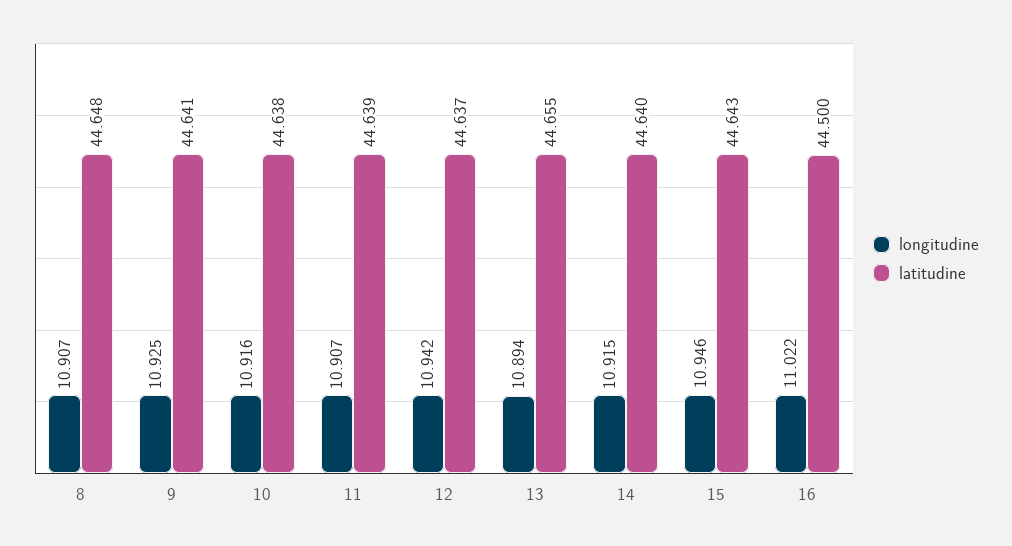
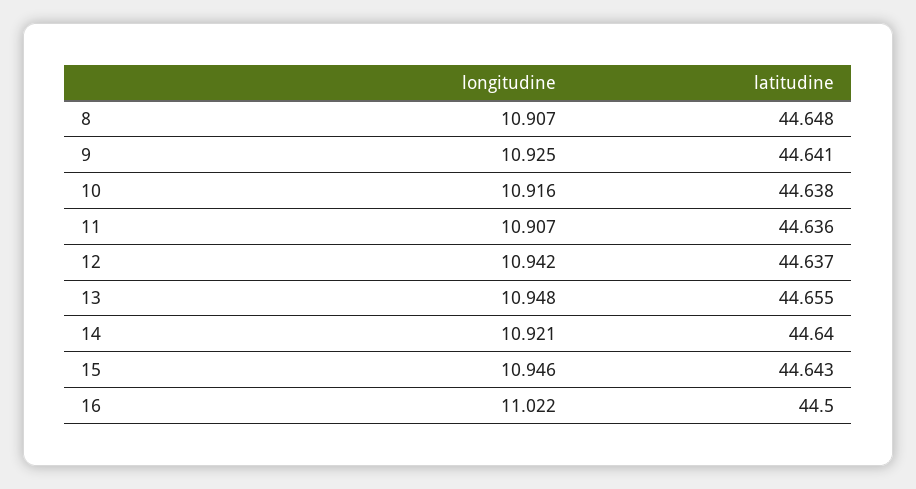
latitudine, 11: 44.639 -> 44.636
longitudine, 13: 10.894 -> 10.948
longitudine, 14: 10.915 -> 10.921

